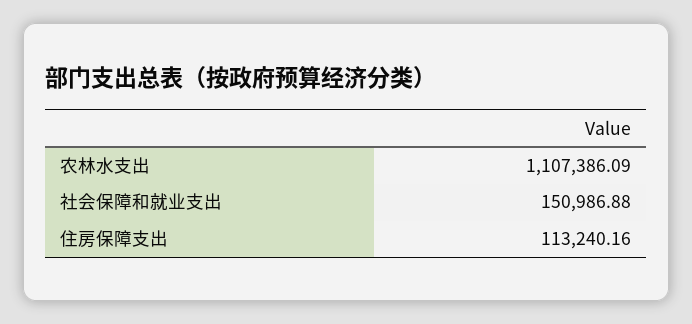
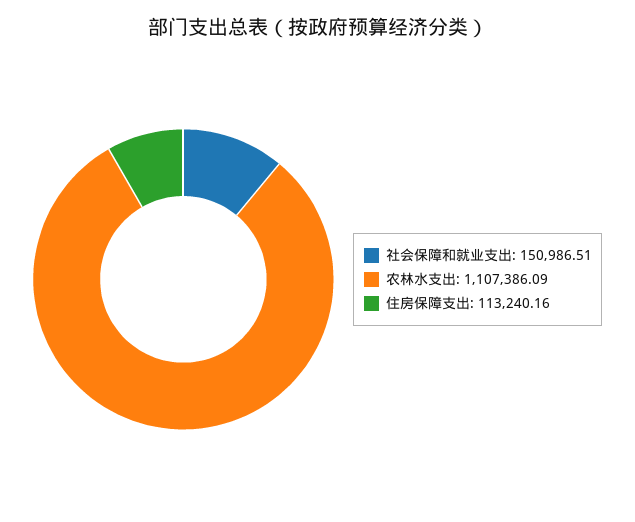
社会保障和就业支出: 150986.88 -> 150986.51

